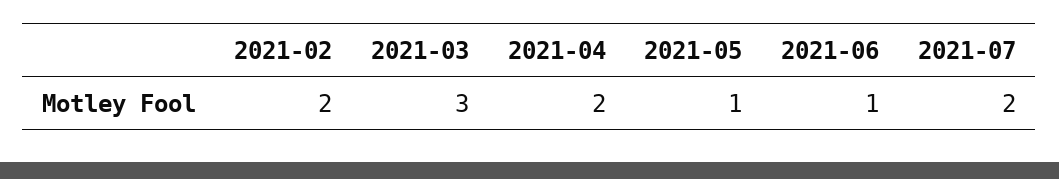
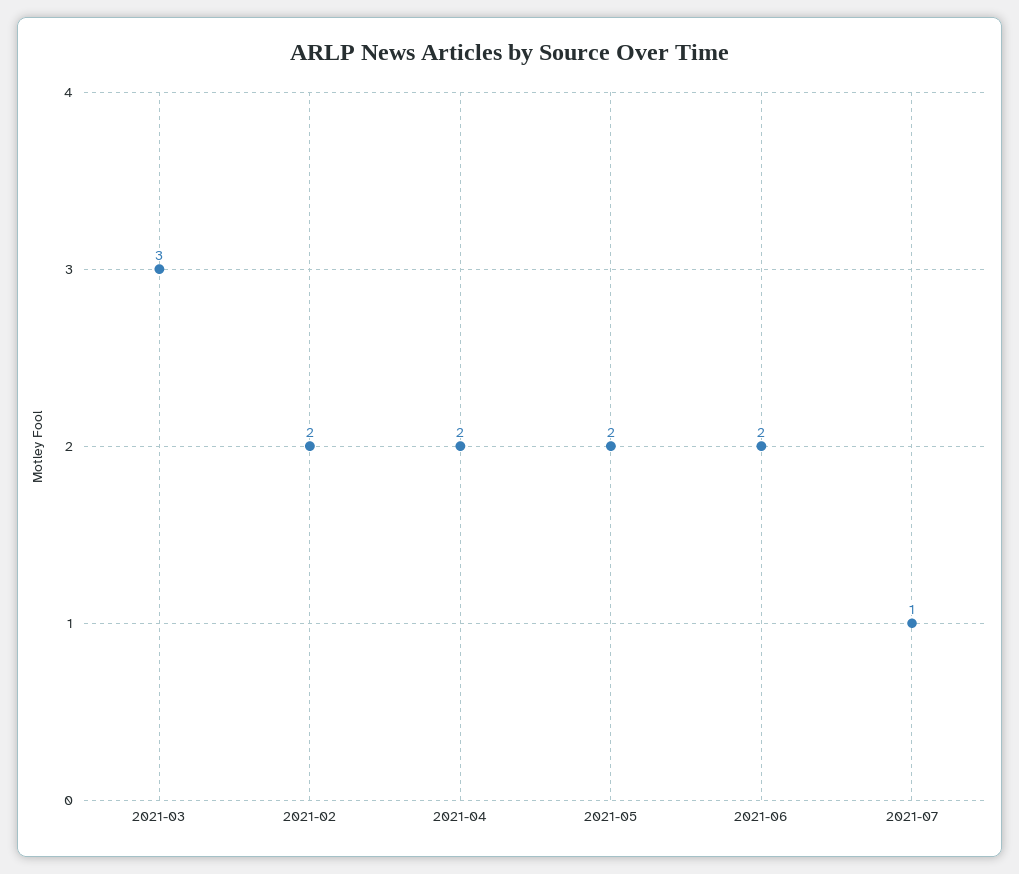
2021-05: 1 -> 2
2021-06: 1 -> 2
2021-07: 2 -> 1

